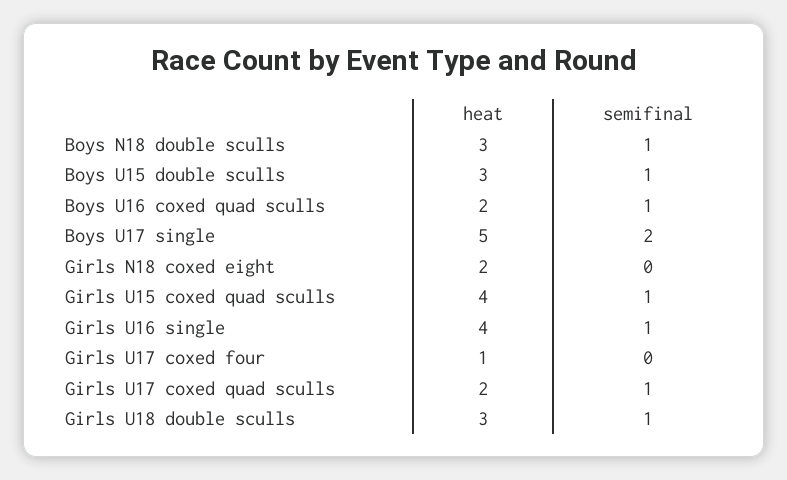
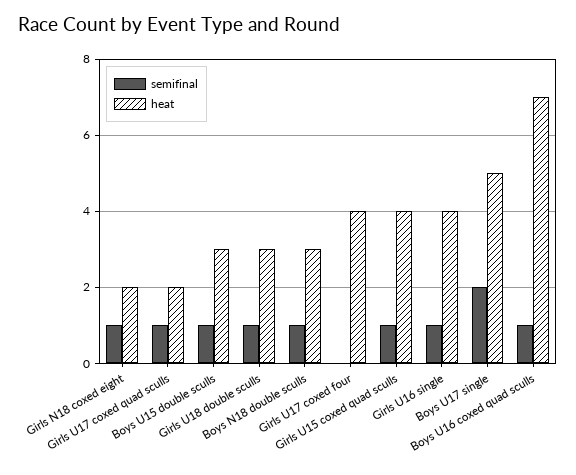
heat, Boys U16 coxed quad sculls: 2 -> 7
semifinal, Girls N18 coxed eight: 0 -> 1
heat, Girls U17 coxed four: 1 -> 4

